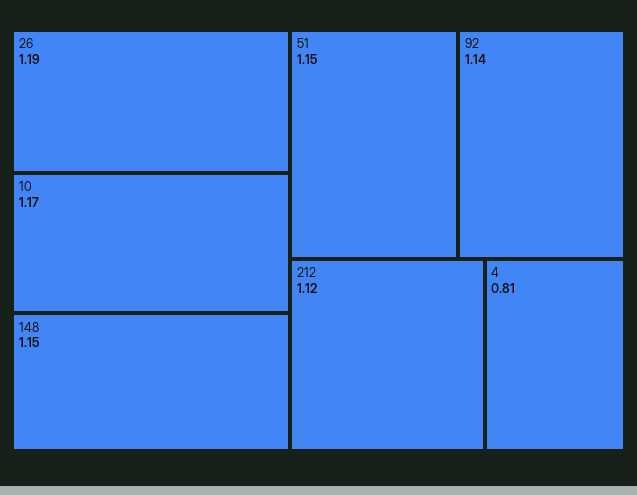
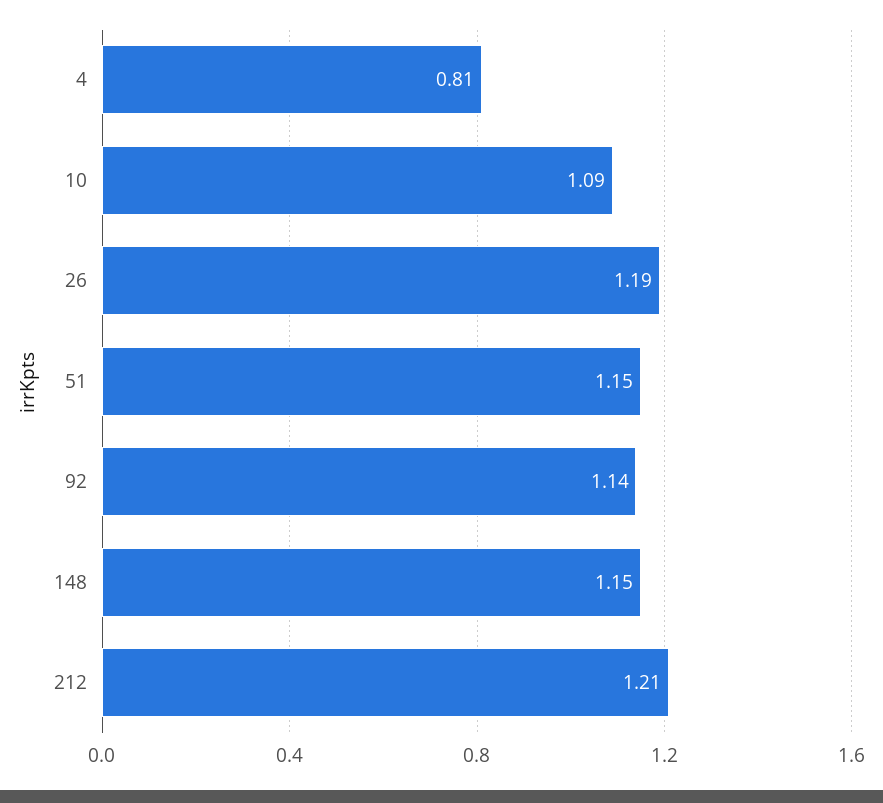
10: 1.17 -> 1.09
212: 1.12 -> 1.21

